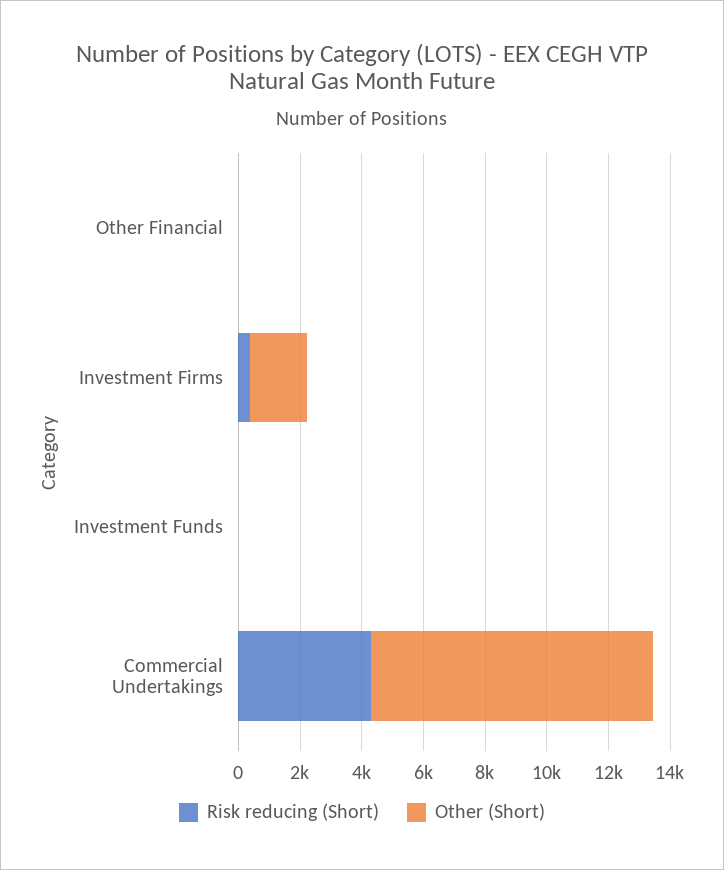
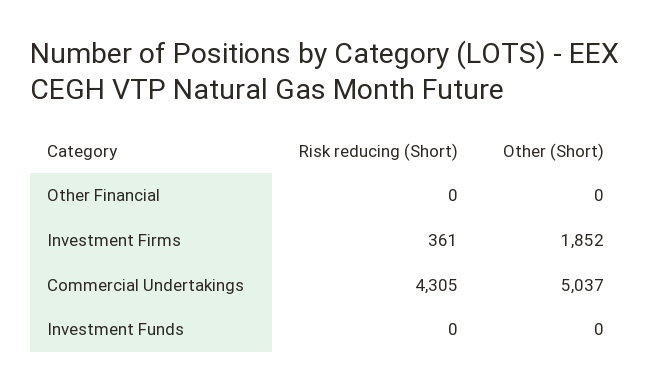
Other (Short), Commercial Undertakings: 9000 -> 5037

